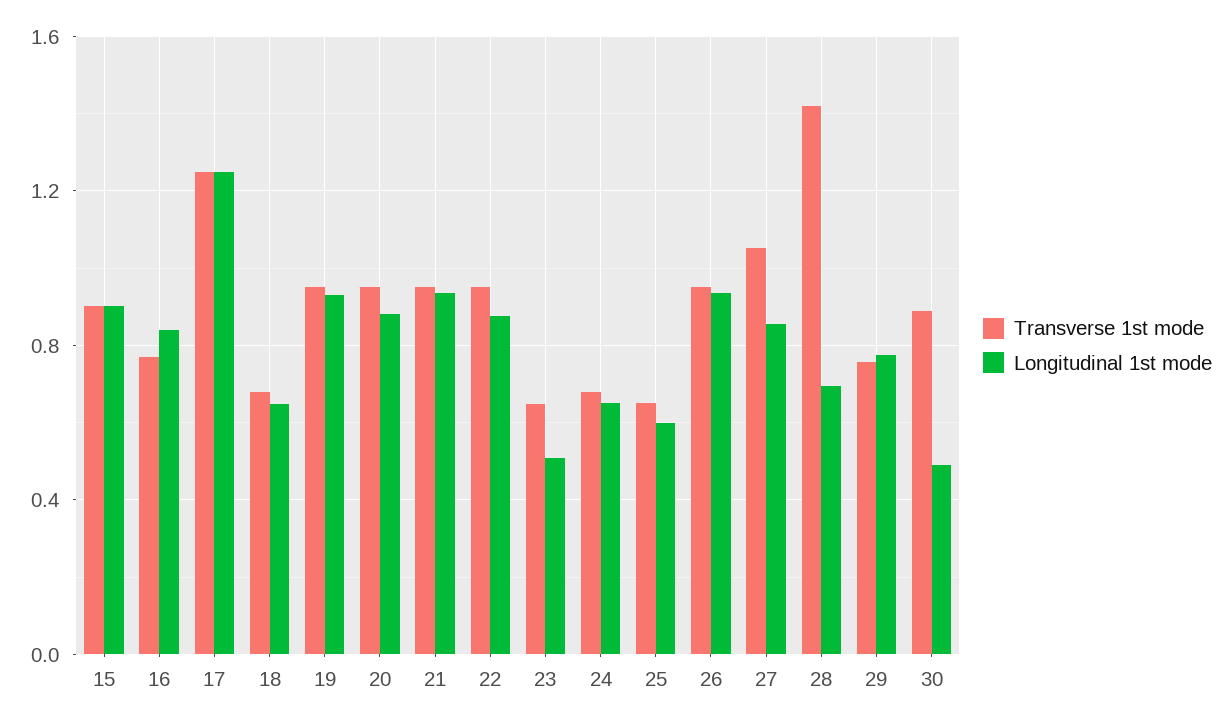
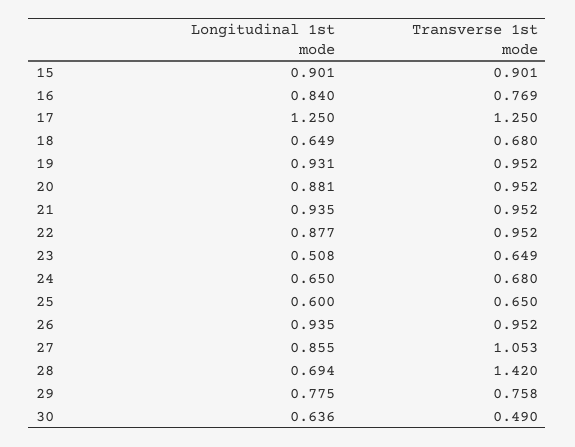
Transverse 1st mode, 30: 0.9 -> 0.49
Longitudinal 1st mode, 30: 0.5 -> 0.636

